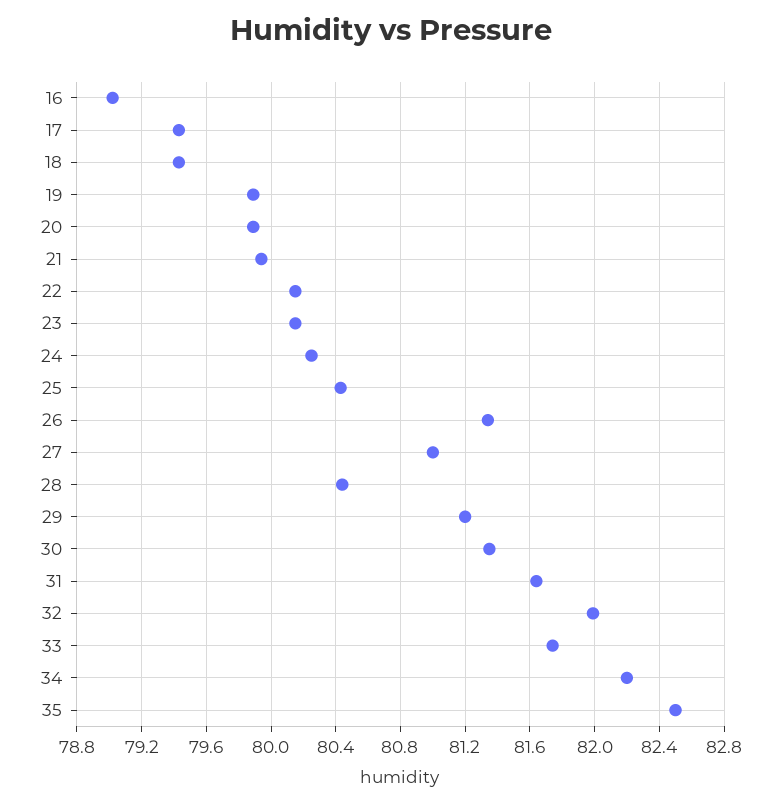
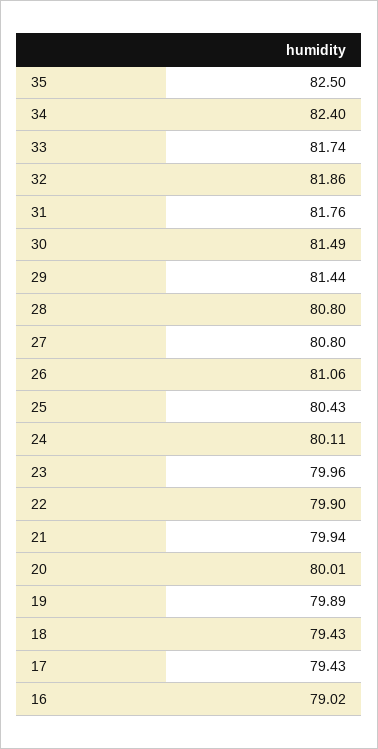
20: 79.9 -> 80.01
22: 80.15 -> 79.9
23: 80.15 -> 79.96
24: 80.25 -> 80.11
26: 81.35 -> 81.06
27: 81 -> 80.8
28: 80.45 -> 80.8
29: 81.2 -> 81.44
30: 81.35 -> 81.49
31: 81.65 -> 81.76
32: 82 -> 81.86
34: 82.2 -> 82.4

